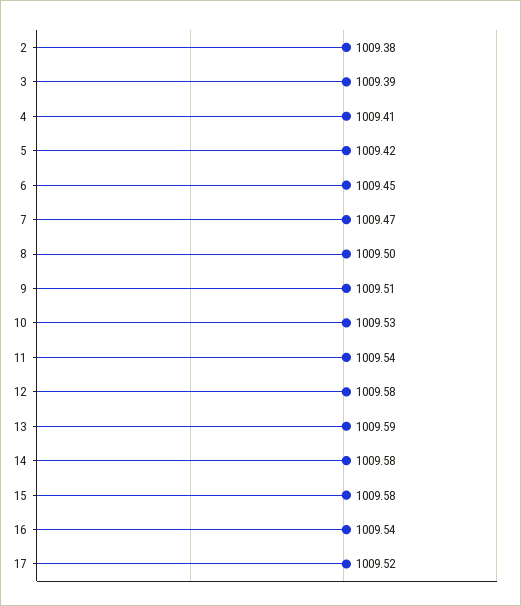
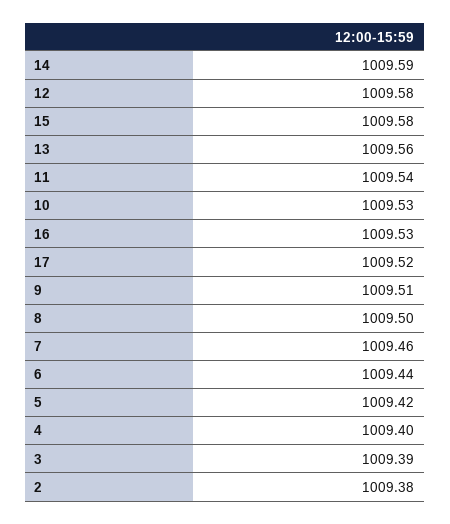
4: 1009.41 -> 1009.4
6: 1009.45 -> 1009.44
7: 1009.47 -> 1009.46
13: 1009.59 -> 1009.56
14: 1009.58 -> 1009.59
16: 1009.54 -> 1009.53

